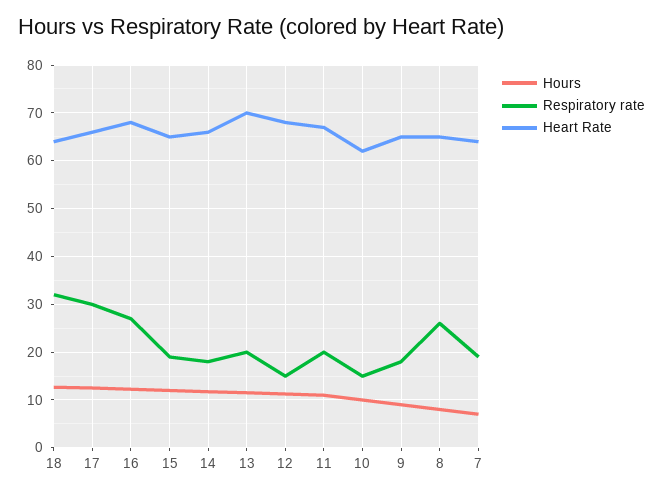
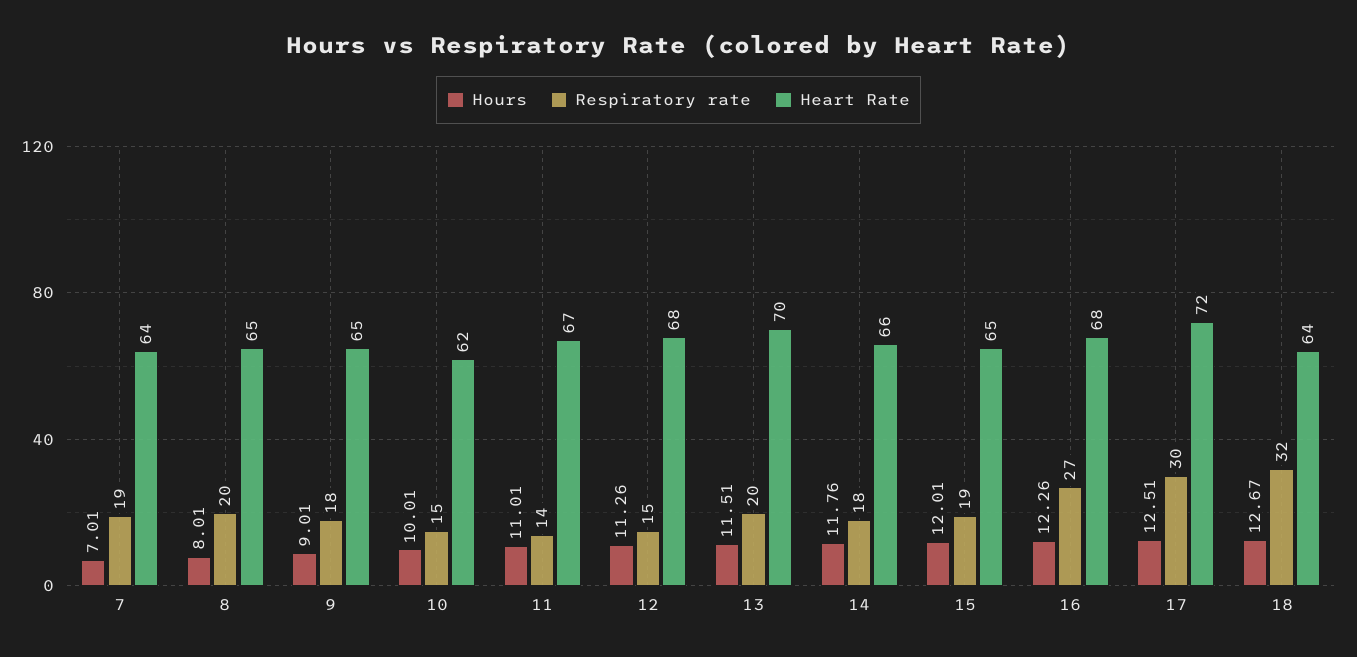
Heart Rate, 17: 66 -> 72
Respiratory rate, 11: 20 -> 14
Respiratory rate, 8: 26 -> 20

